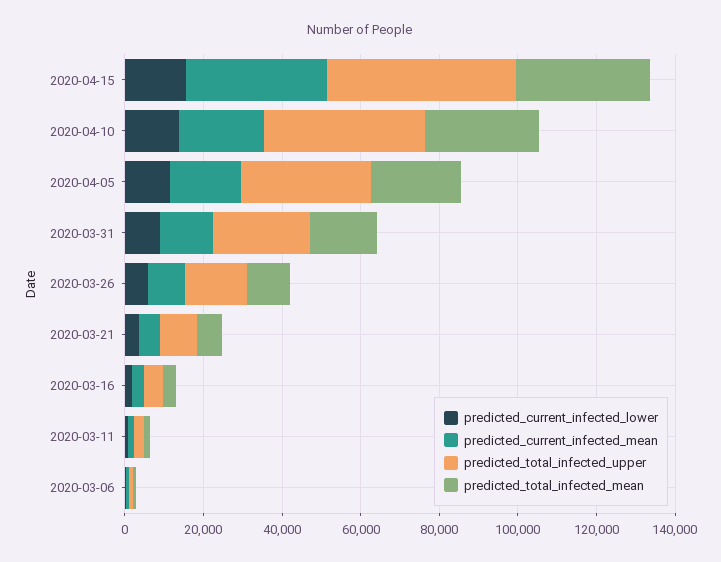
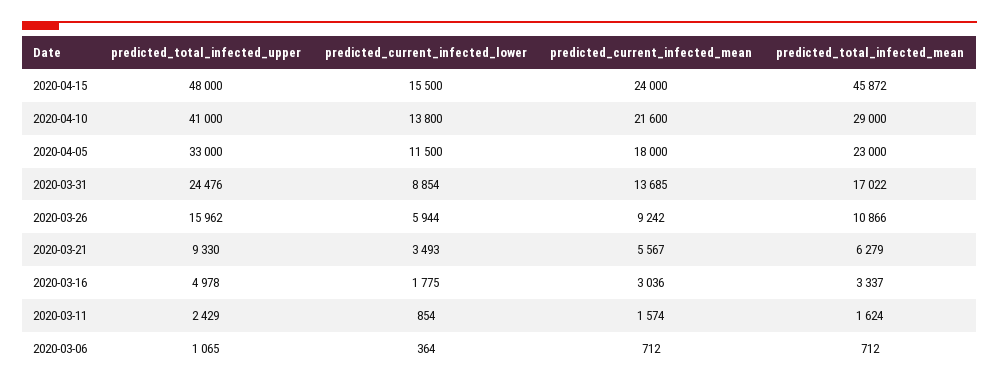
predicted_current_infected_mean, 2020-04-15: 35000 -> 24000
predicted_total_infected_mean, 2020-04-15: 35000 -> 45872

